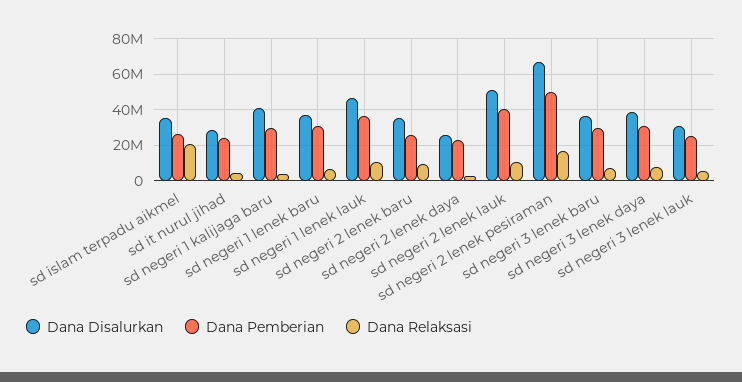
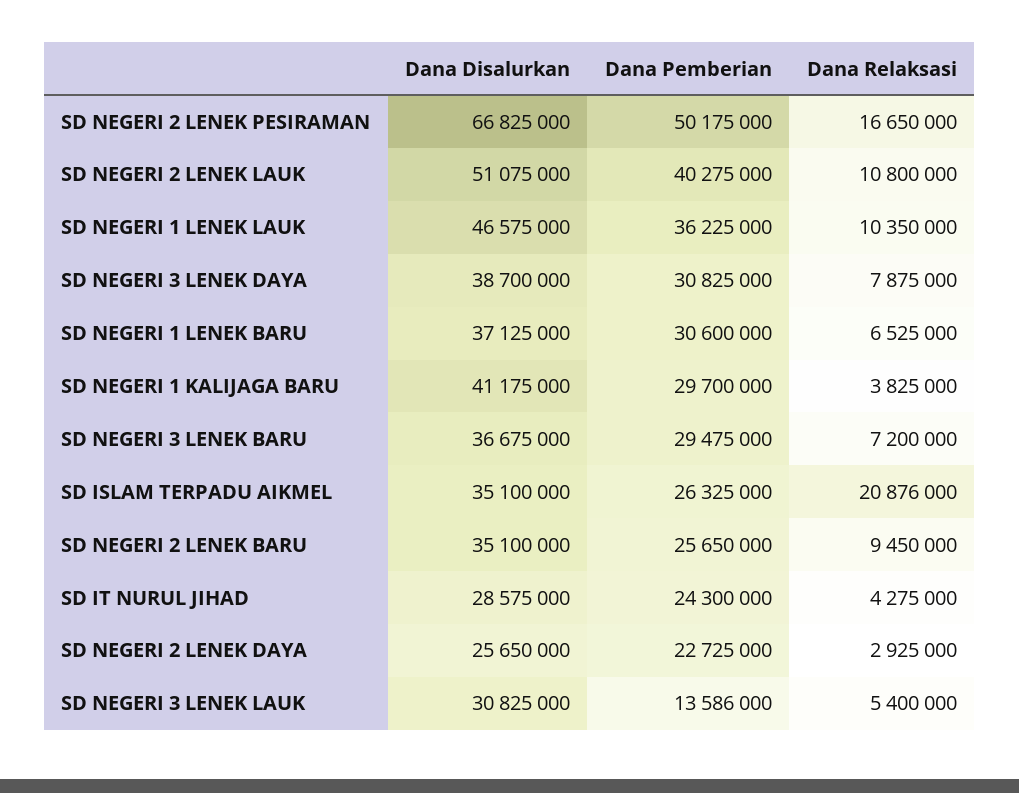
Dana Pemberian, sd negeri 3 lenek lauk: 25000000 -> 13586000

